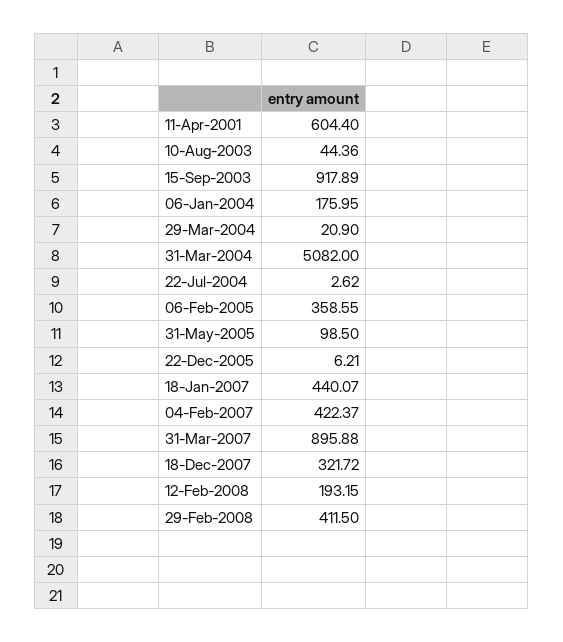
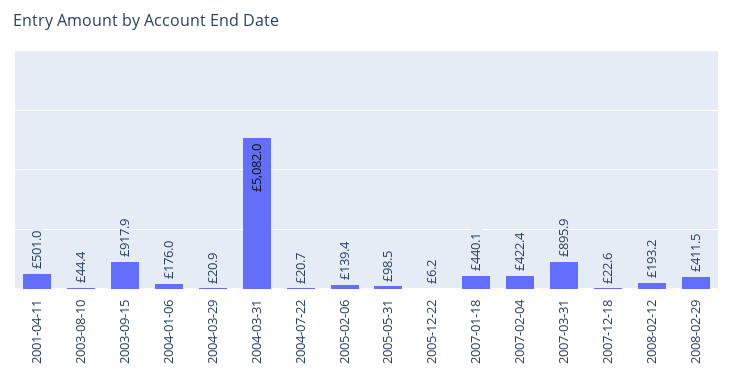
11-Apr-2001: 604.4 -> 501
22-Jul-2004: 2.62 -> 20.7
06-Feb-2005: 358.55 -> 139.4
18-Dec-2007: 321.72 -> 22.6

